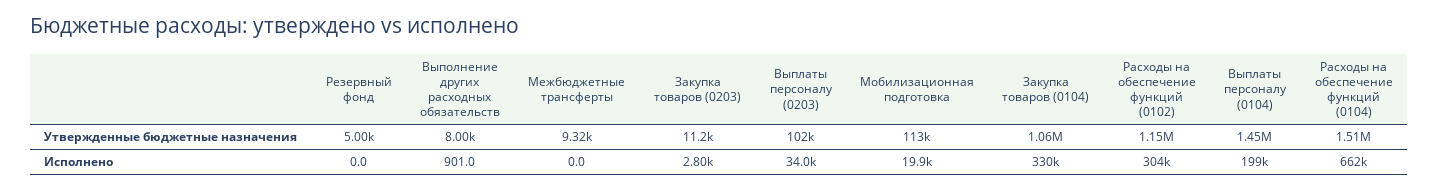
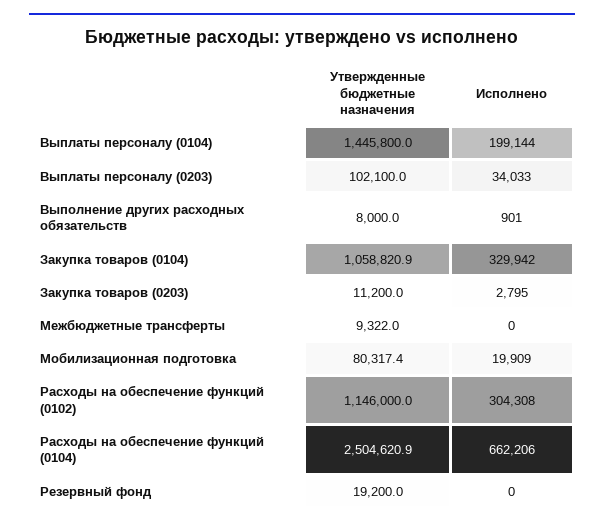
Резервный фонд, Утвержденные бюджетные назначения: 5000 -> 19200
Мобилизационная подготовка, Утвержденные бюджетные назначения: 113000 -> 80317.4
Расходы на обеспечение функций (0104), Утвержденные бюджетные назначения: 1510000 -> 2504620.9

